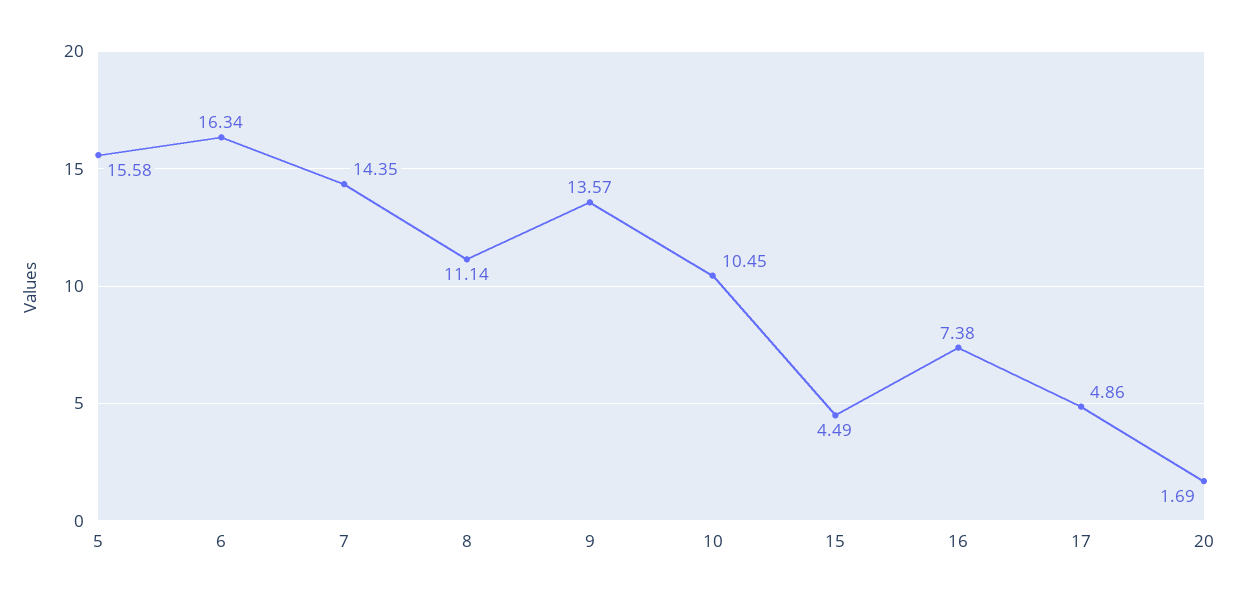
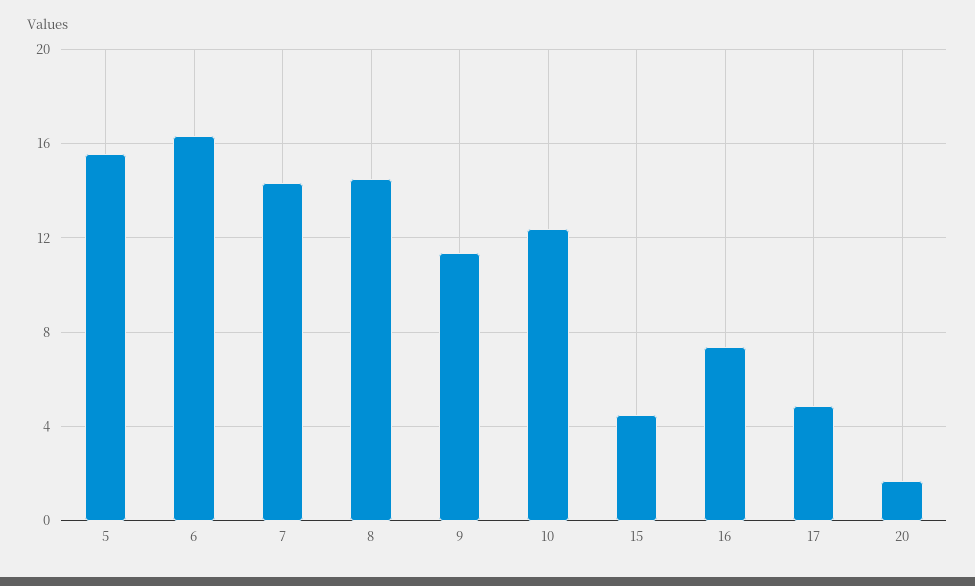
8: 11.14 -> 14.5
9: 13.57 -> 11.5
10: 10.45 -> 12.5

